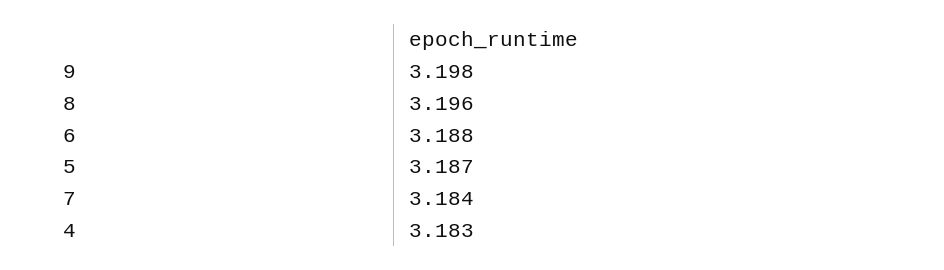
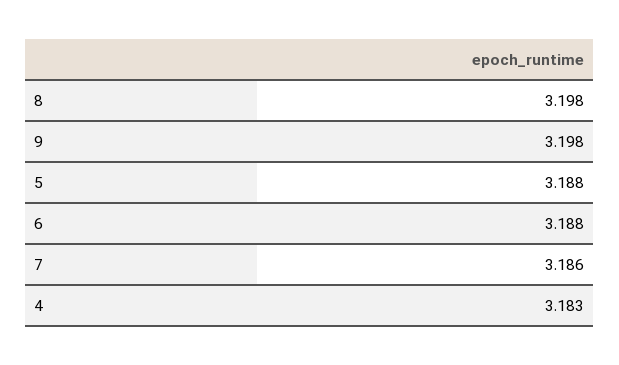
8: 3.196 -> 3.198
5: 3.187 -> 3.188
7: 3.184 -> 3.186

